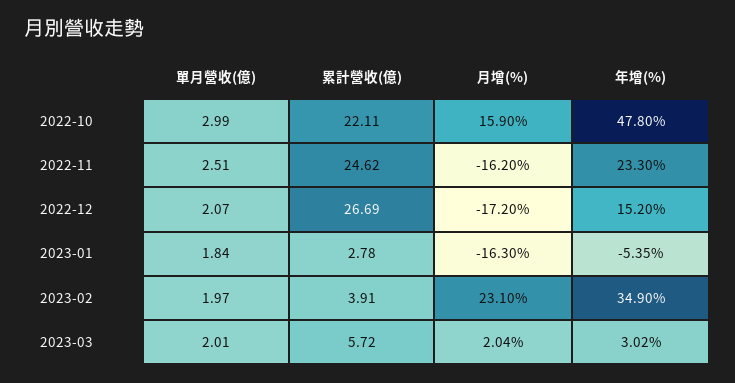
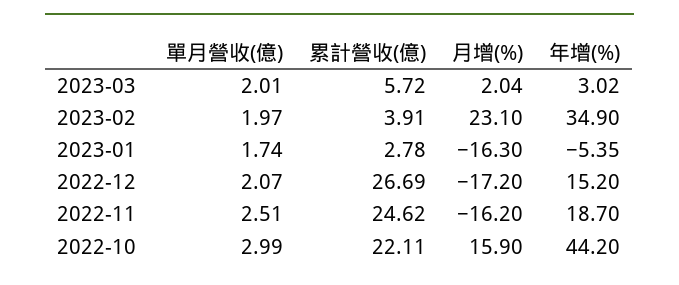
年增(%), 2022-10: 47.8 -> 44.2
年增(%), 2022-11: 23.3 -> 18.7
單月營收(億), 2023-01: 1.84 -> 1.74

